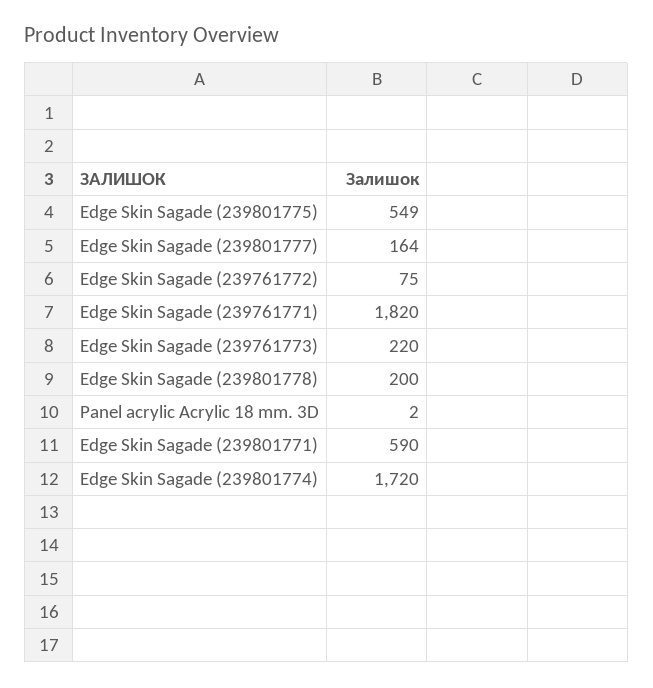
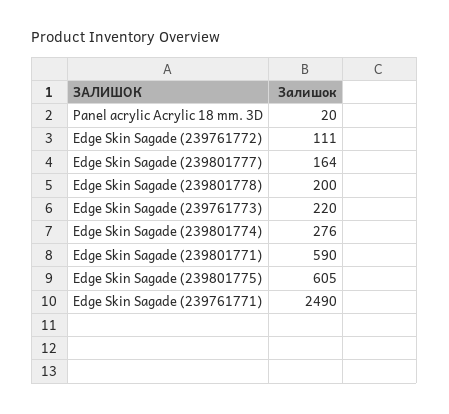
Edge Skin Sagade (239801775): 549 -> 605
Edge Skin Sagade (239761772): 75 -> 111
Edge Skin Sagade (239761771): 1820 -> 2490
Panel acrylic Acrylic 18 mm. 3D: 2 -> 20
Edge Skin Sagade (239801774): 1720 -> 276

